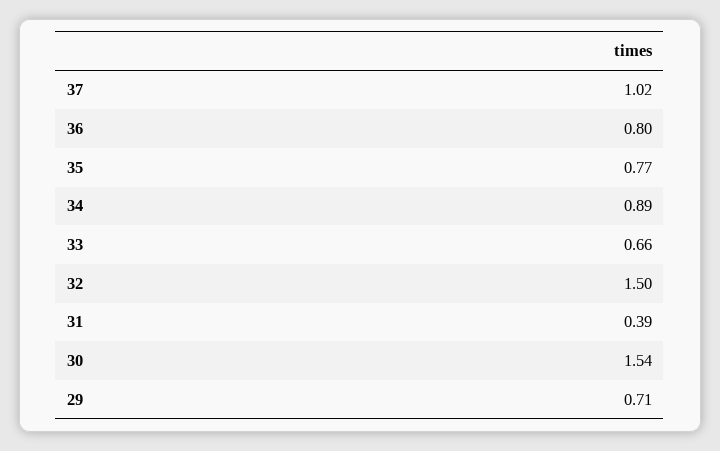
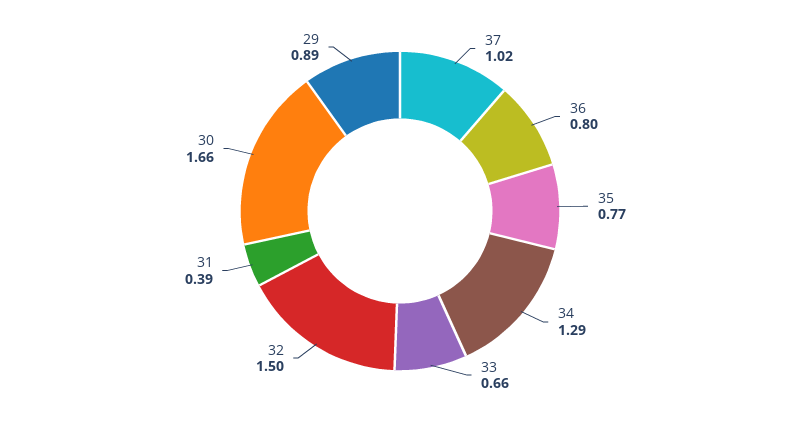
34: 0.89 -> 1.29
30: 1.54 -> 1.66
29: 0.71 -> 0.89

